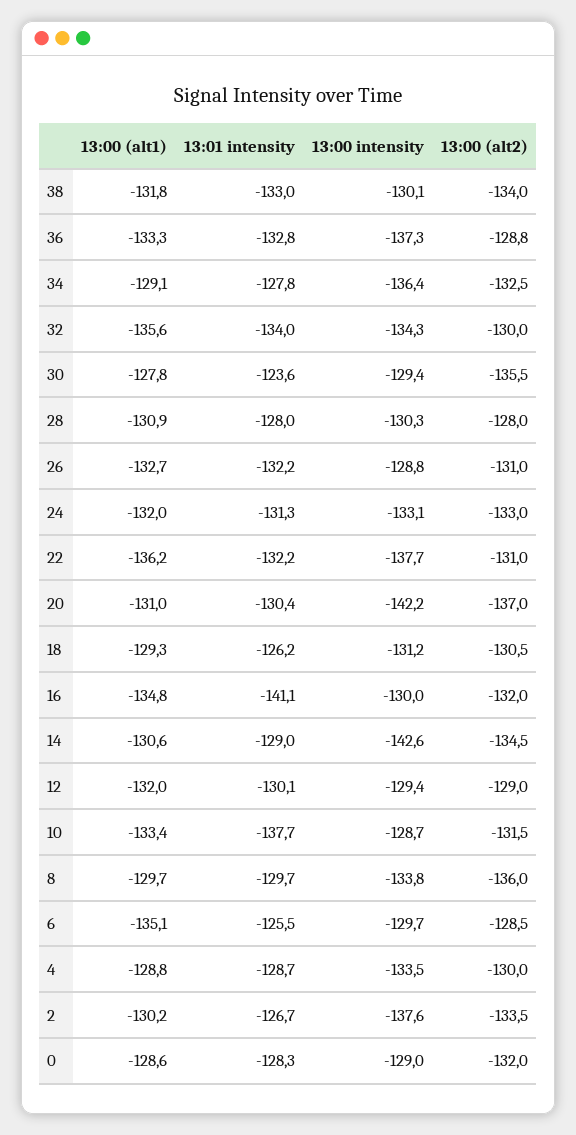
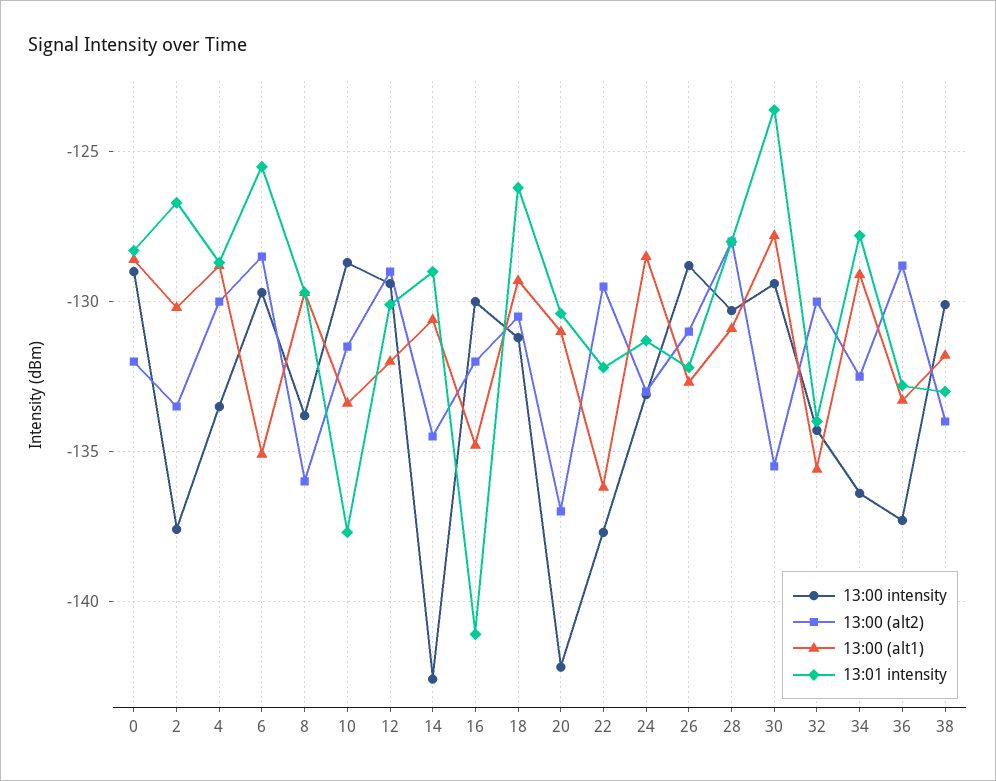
13:00 (alt1), 24: -132 -> -128.5
13:00 (alt2), 22: -131 -> -129.5

